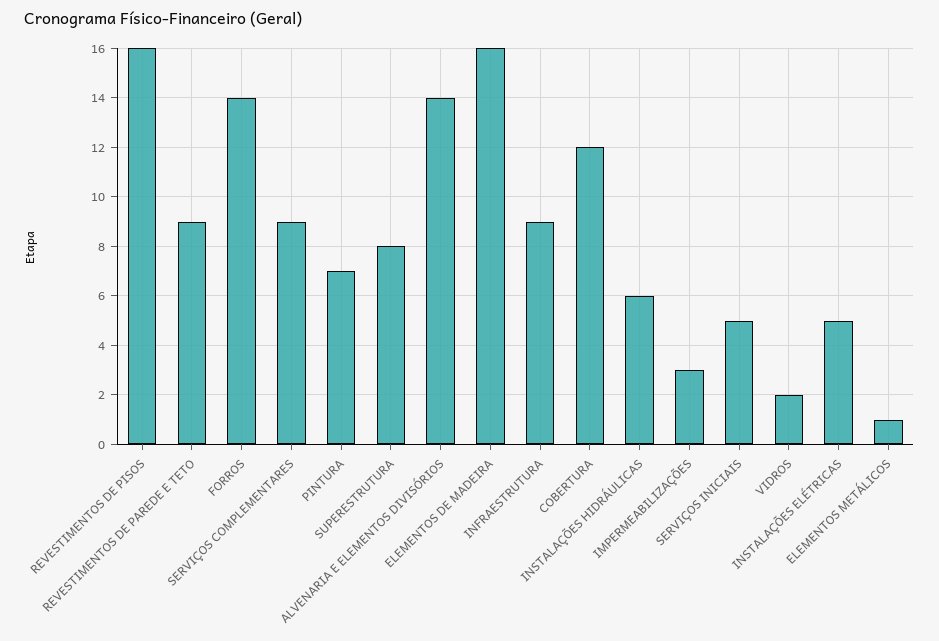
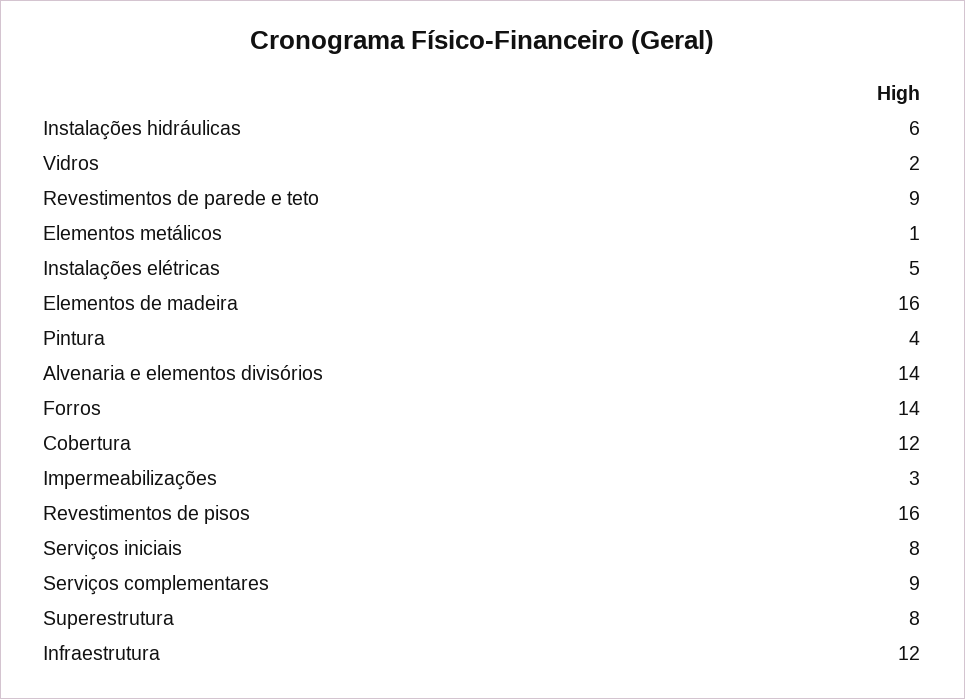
PINTURA: 7 -> 4
INFRAESTRUTURA: 9 -> 12
SERVIÇOS INICIAIS: 5 -> 8

